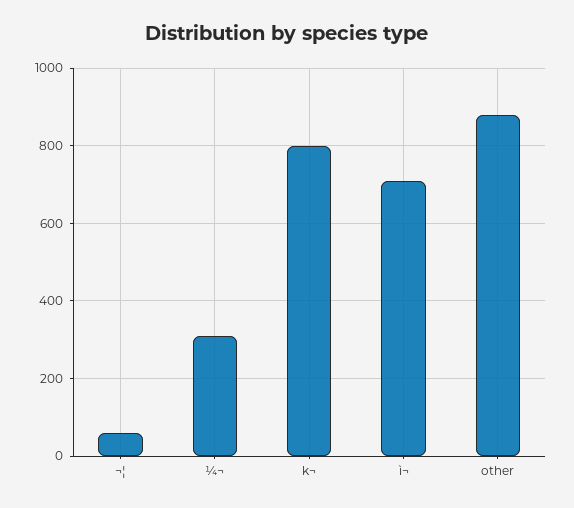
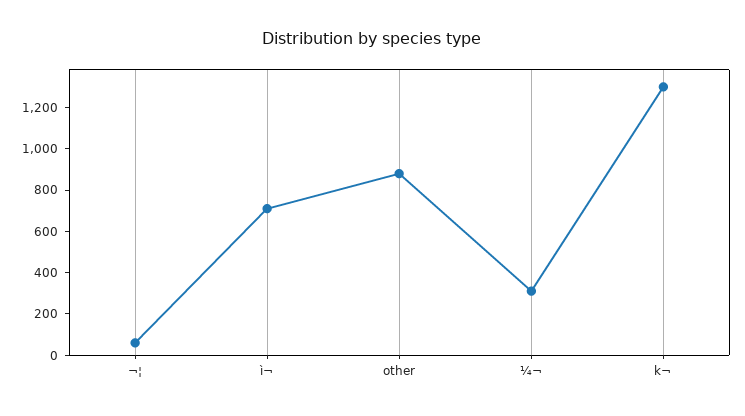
k¬: 800 -> 1300

